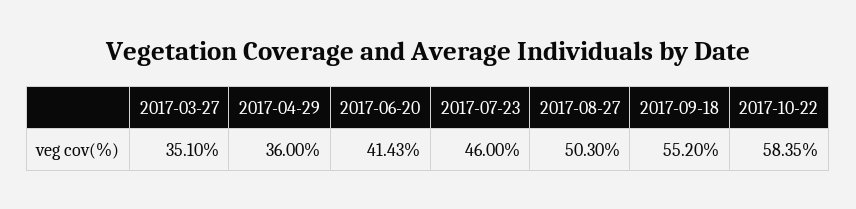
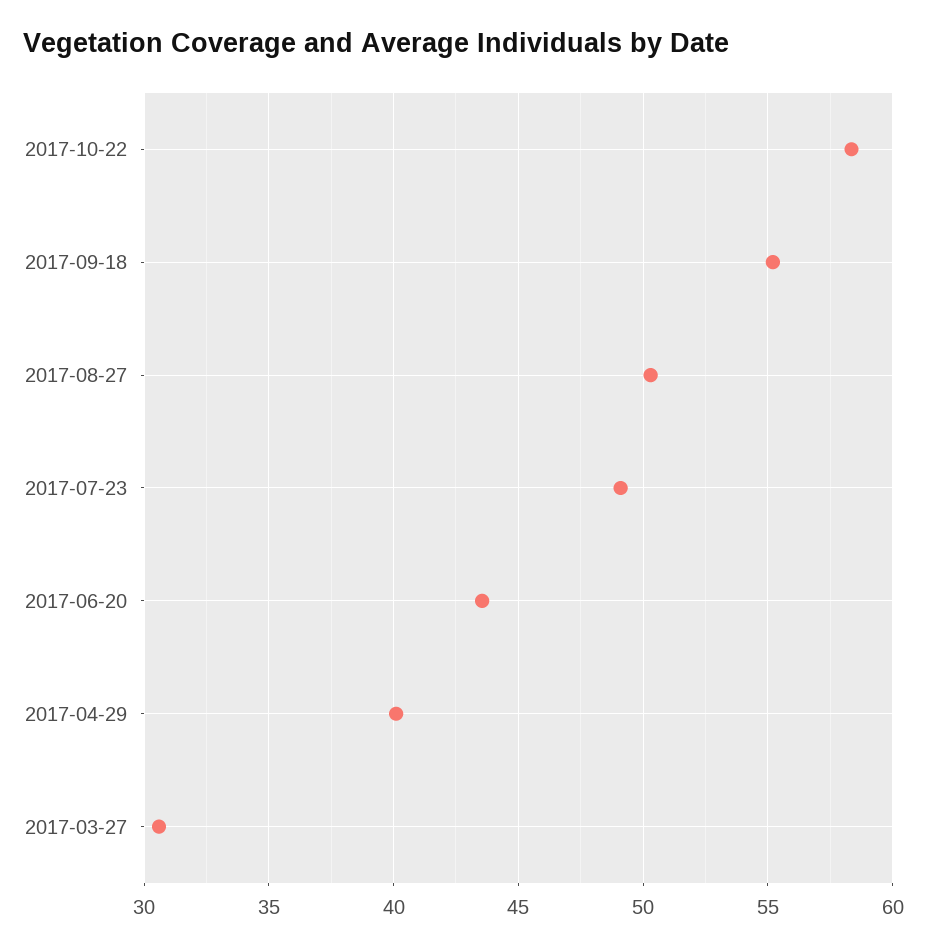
2017-03-27: 35.1 -> 30.5
2017-04-29: 36 -> 40
2017-06-20: 41.43 -> 43.5
2017-07-23: 46 -> 49

